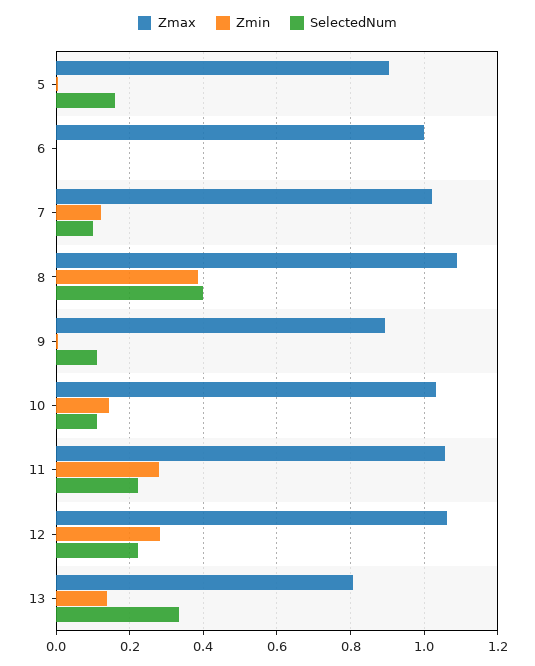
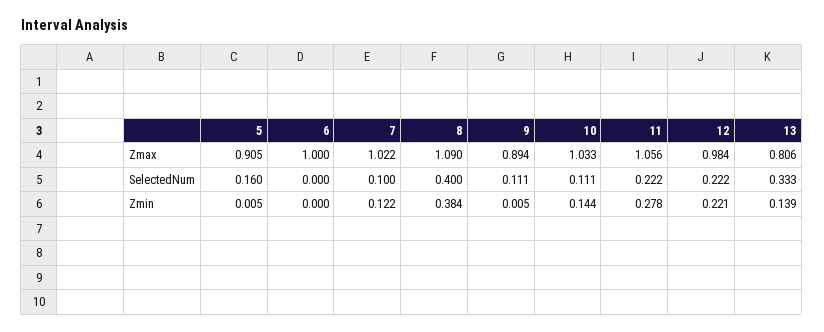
Zmax, 12: 1.06 -> 0.984
Zmin, 12: 0.28 -> 0.221

